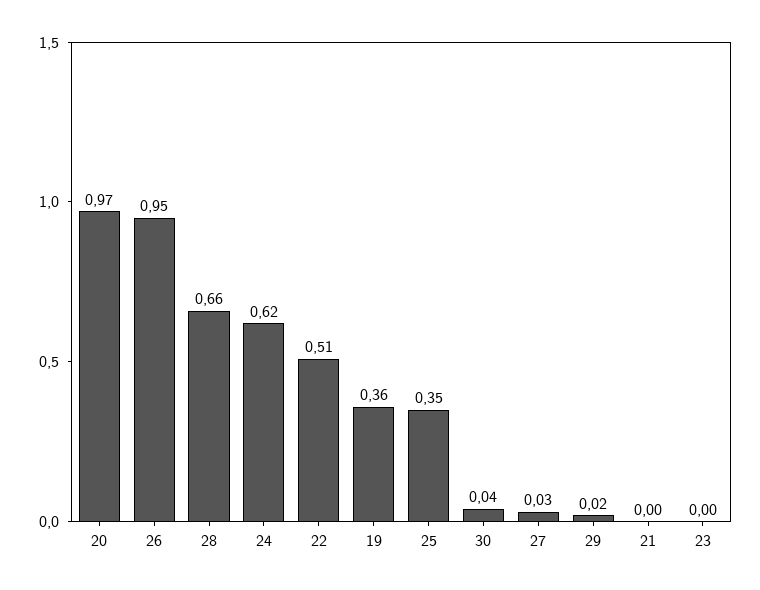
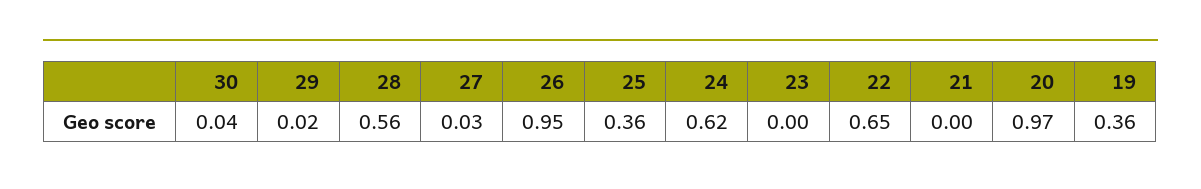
28: 0.66 -> 0.56
22: 0.51 -> 0.65
25: 0.35 -> 0.36

